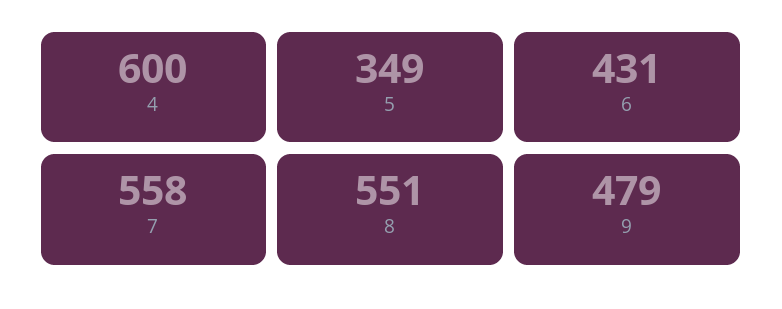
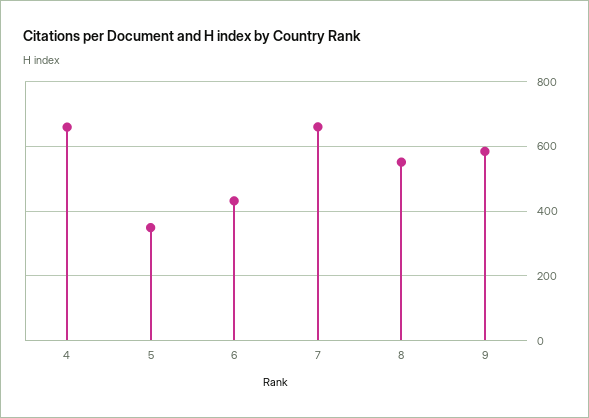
4: 600 -> 660
7: 558 -> 660
9: 479 -> 580

